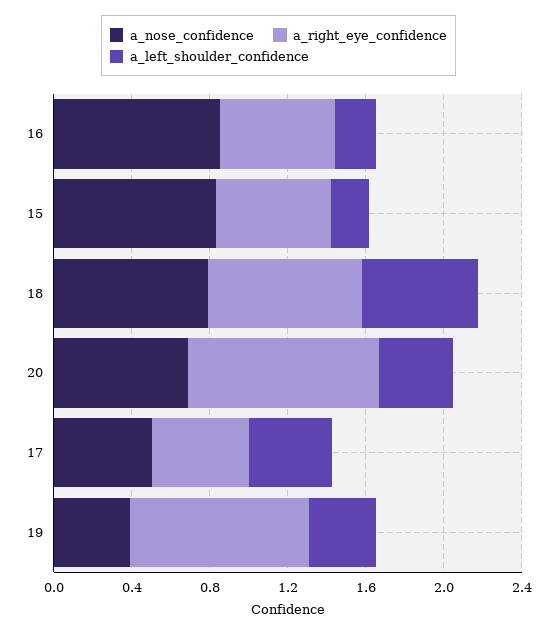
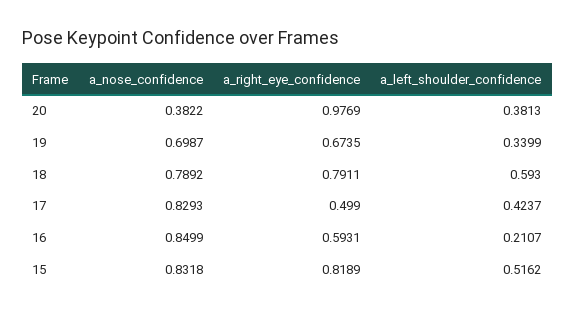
a_right_eye_confidence, 15: 0.6 -> 0.8189
a_left_shoulder_confidence, 15: 0.2 -> 0.5162
a_nose_confidence, 20: 0.7 -> 0.3822
a_nose_confidence, 17: 0.5 -> 0.8293
a_nose_confidence, 19: 0.4 -> 0.6987
a_right_eye_confidence, 19: 0.9 -> 0.6735

